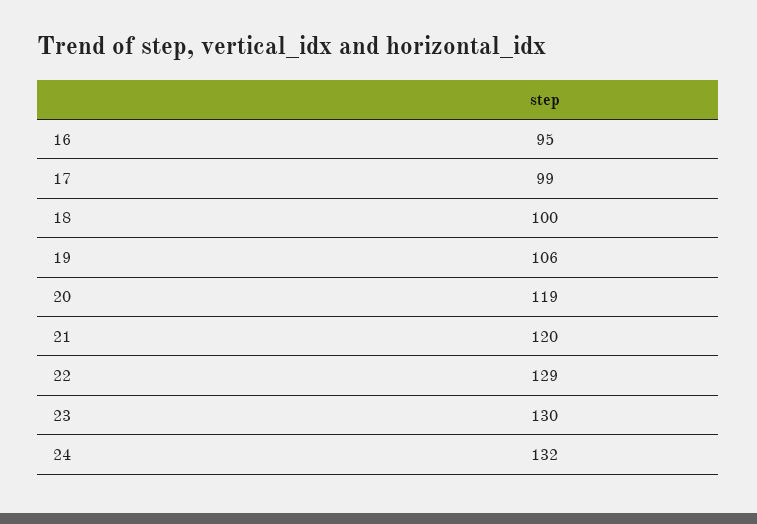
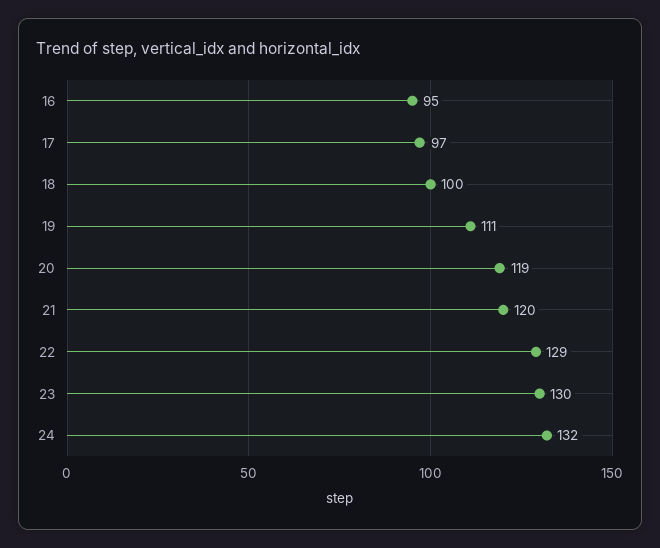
17: 99 -> 97
19: 106 -> 111

